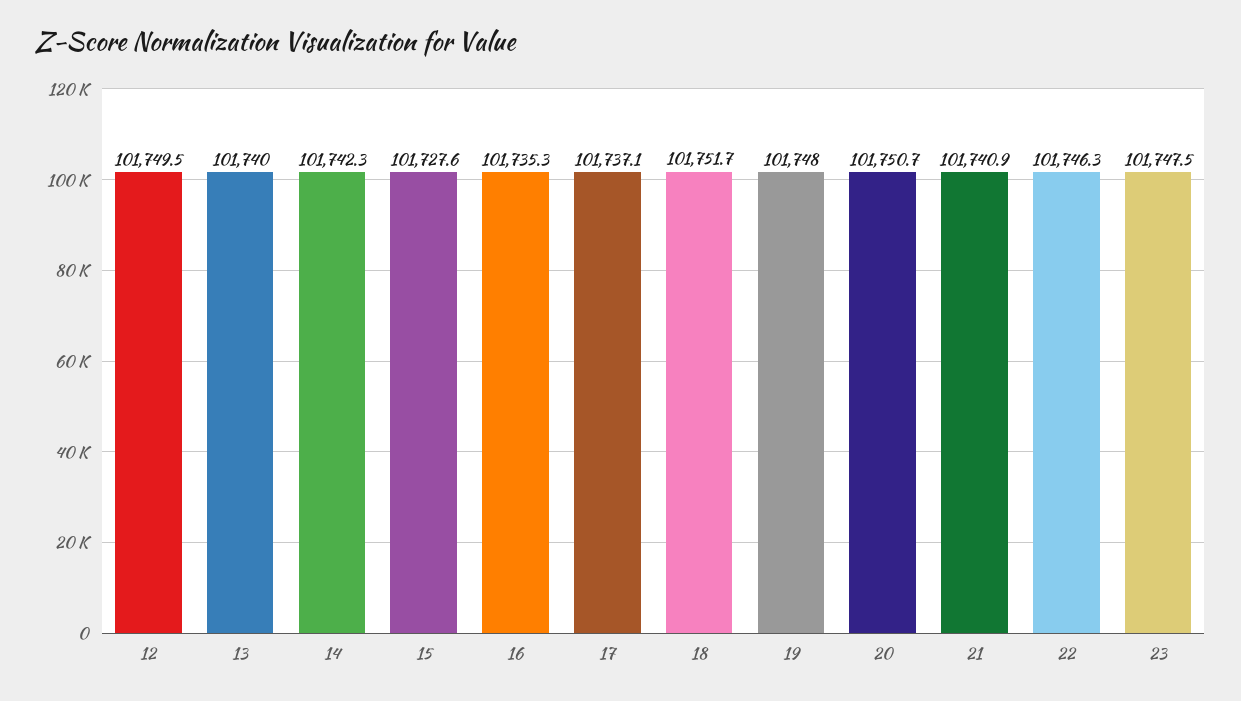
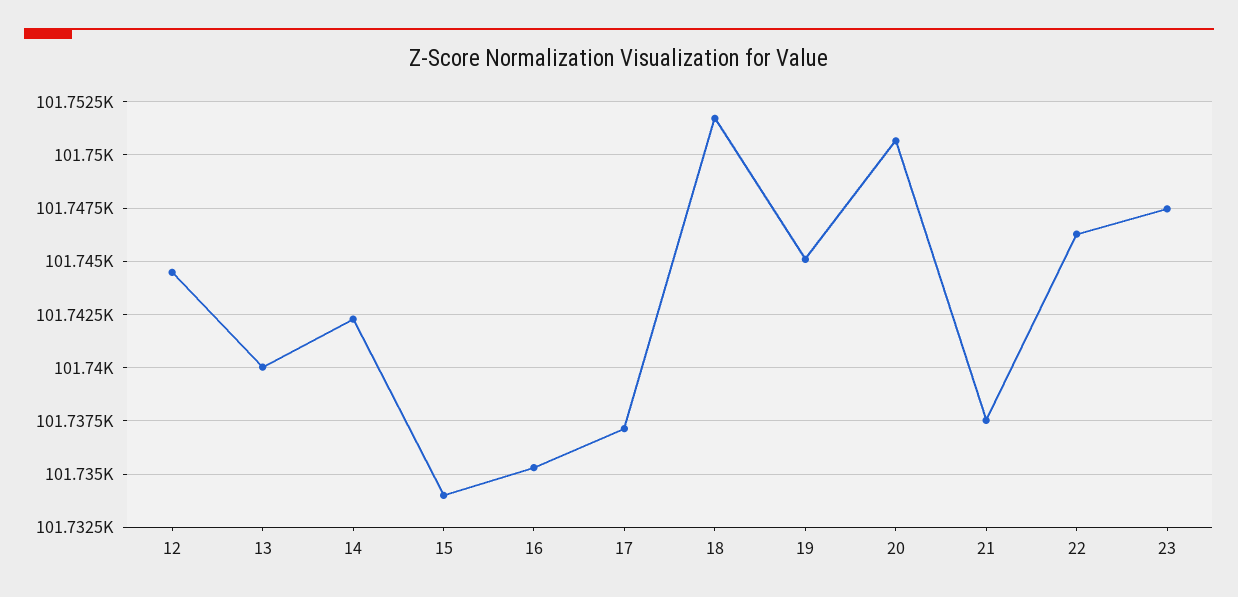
12: 101749.5 -> 101744.5
15: 101727.6 -> 101734
19: 101748 -> 101745
21: 101740.9 -> 101737.5

